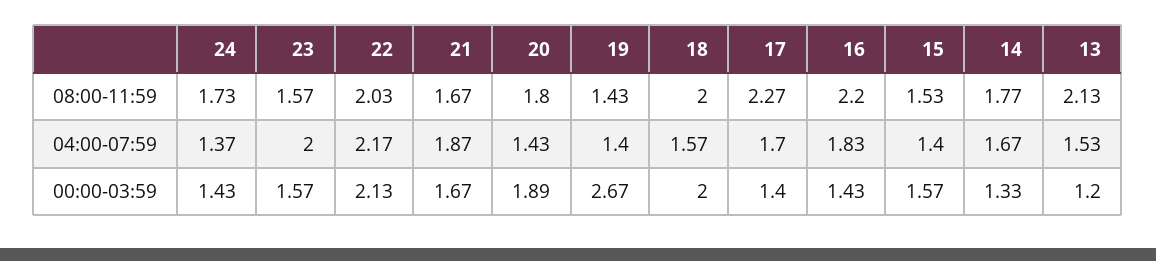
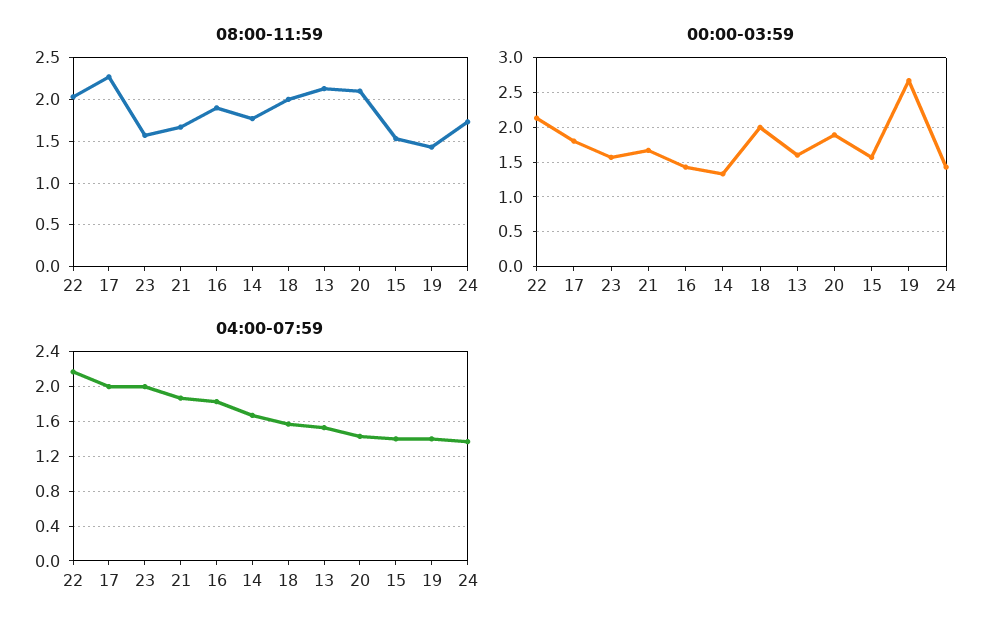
08:00-11:59, 20: 1.8 -> 2.1
08:00-11:59, 16: 2.2 -> 1.9
04:00-07:59, 17: 1.7 -> 2
00:00-03:59, 17: 1.4 -> 1.8
00:00-03:59, 13: 1.2 -> 1.6

